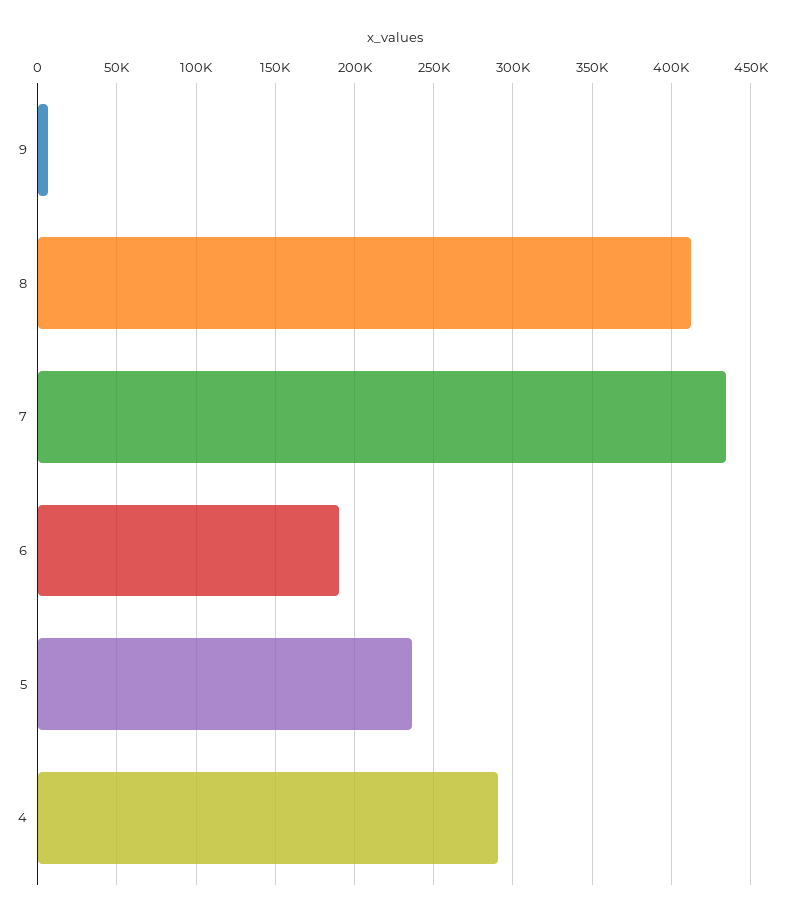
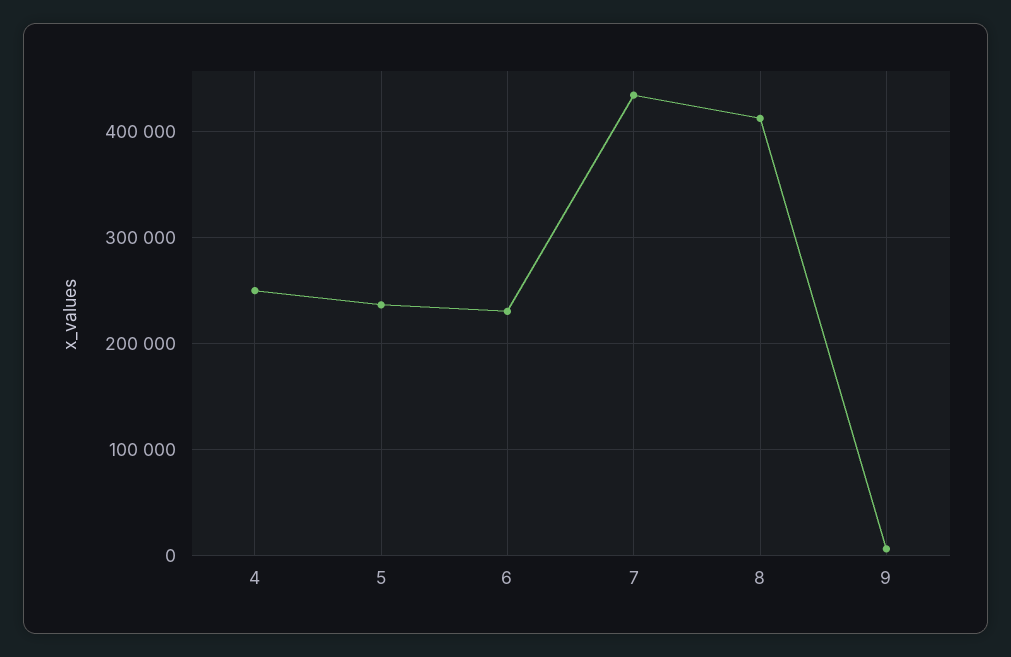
6: 190000 -> 230000
4: 290000 -> 250000

